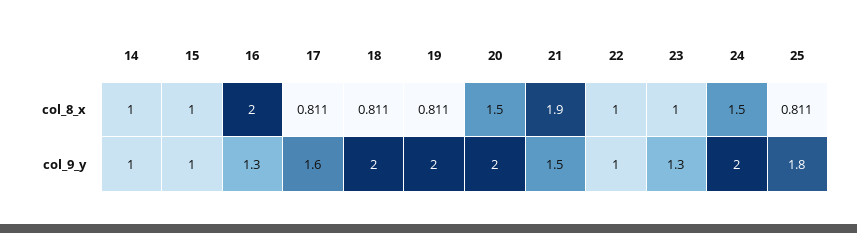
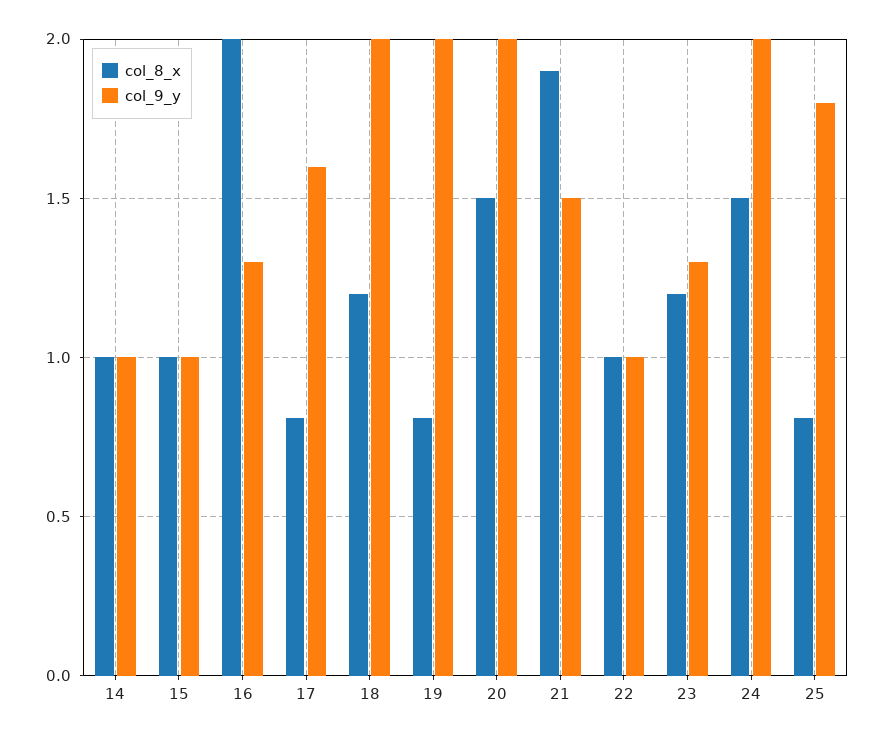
col_8_x, 18: 0.811 -> 1.2
col_8_x, 23: 1 -> 1.2

